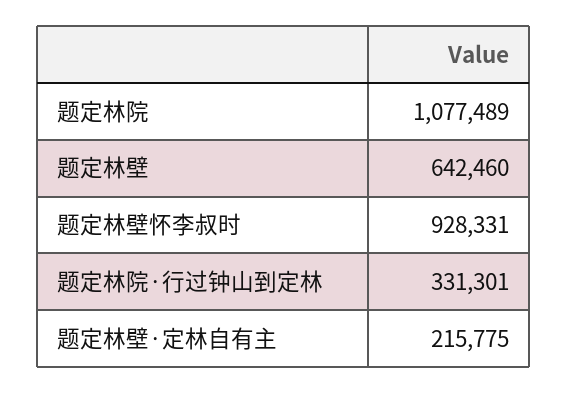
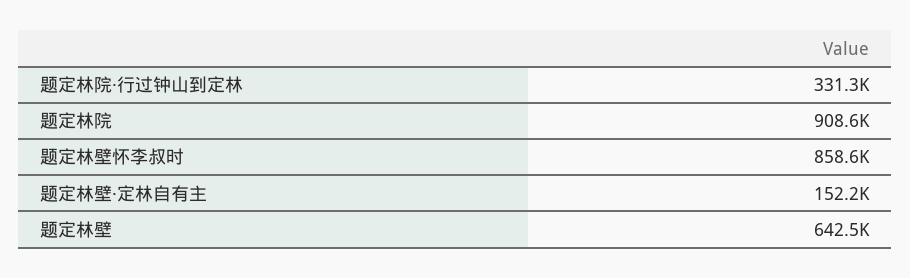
题定林院: 1077489 -> 908600
题定林壁怀李叔时: 928331 -> 858600
题定林壁·定林自有主: 215775 -> 152200

